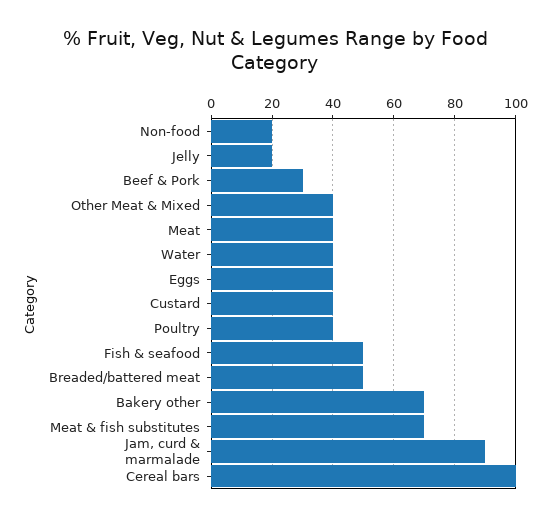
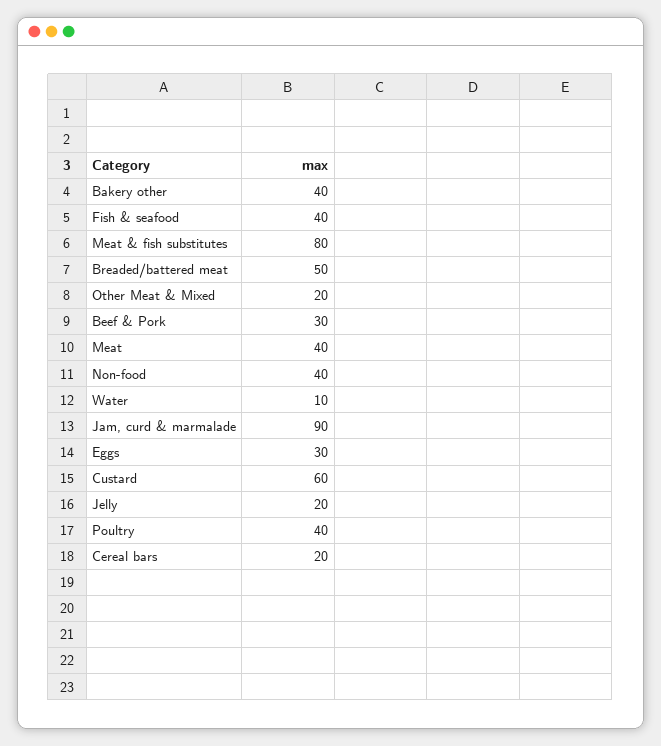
Non-food: 20 -> 40
Other Meat & Mixed: 40 -> 20
Water: 40 -> 10
Eggs: 40 -> 30
Custard: 40 -> 60
Fish & seafood: 50 -> 40
Bakery other: 70 -> 40
Meat & fish substitutes: 70 -> 80
Cereal bars: 100 -> 20

